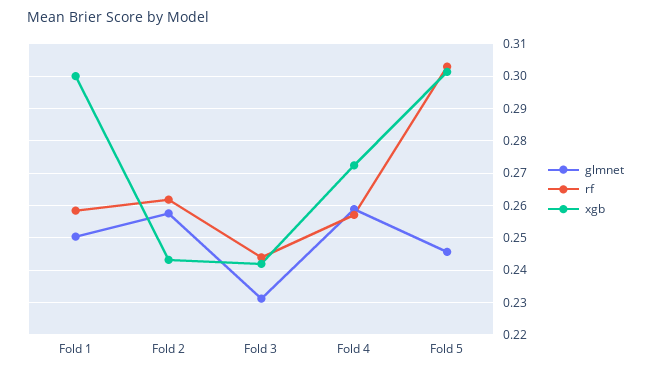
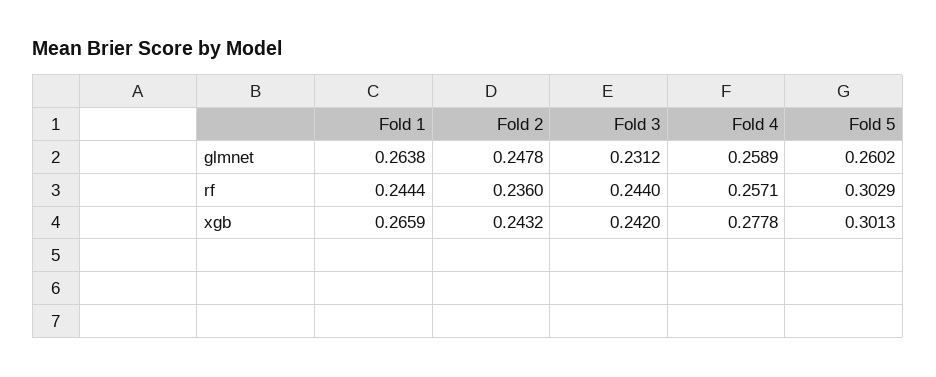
glmnet, Fold 1: 0.25 -> 0.2638
rf, Fold 1: 0.258 -> 0.2444
xgb, Fold 1: 0.3 -> 0.2659
glmnet, Fold 2: 0.258 -> 0.2478
rf, Fold 2: 0.262 -> 0.236
xgb, Fold 4: 0.272 -> 0.2778
glmnet, Fold 5: 0.246 -> 0.2602

